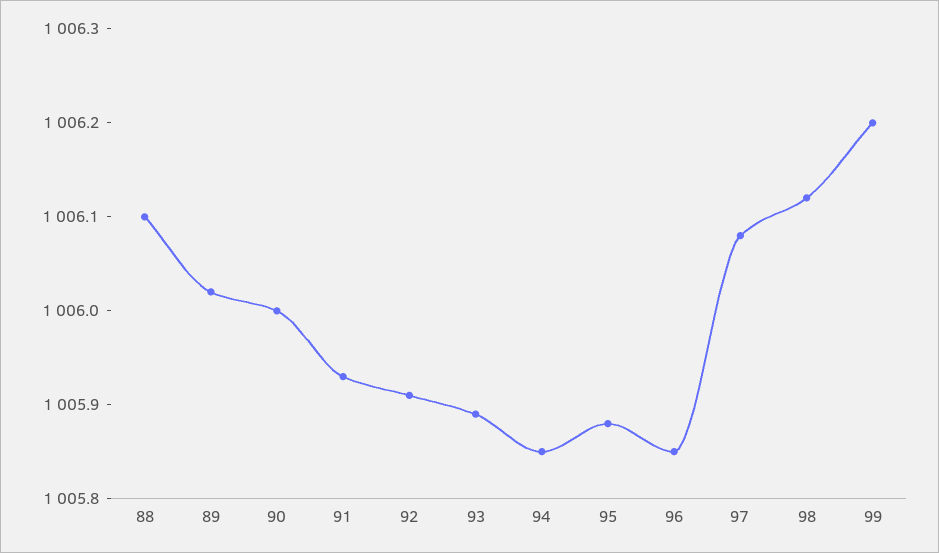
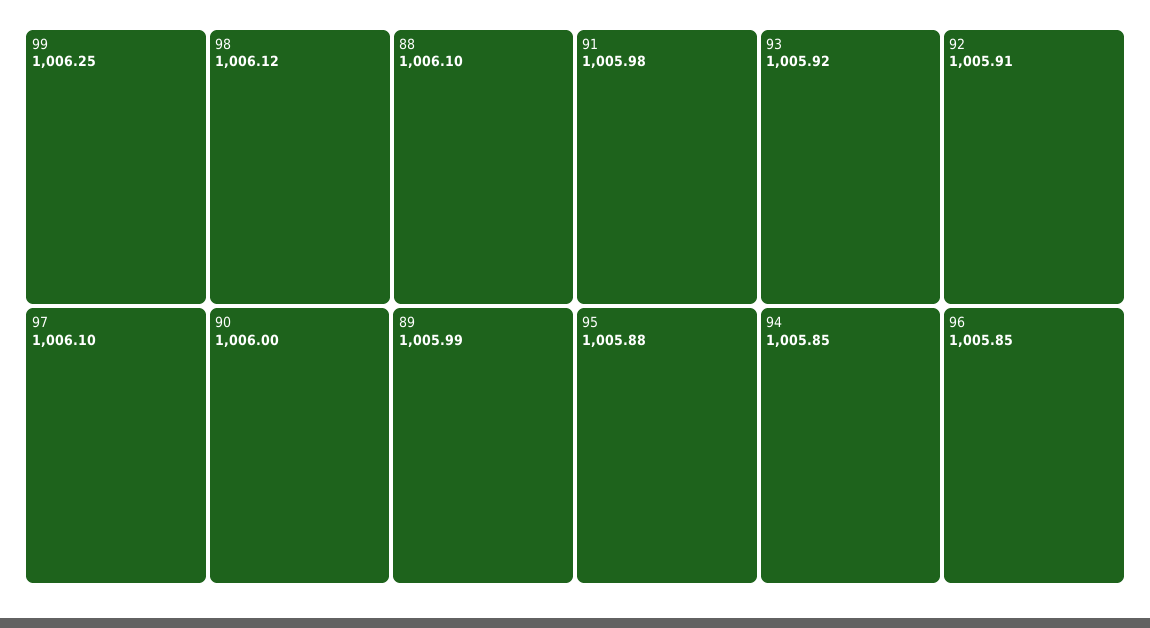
89: 1006.02 -> 1005.99
91: 1005.93 -> 1005.98
93: 1005.89 -> 1005.92
97: 1006.08 -> 1006.1
99: 1006.2 -> 1006.25

